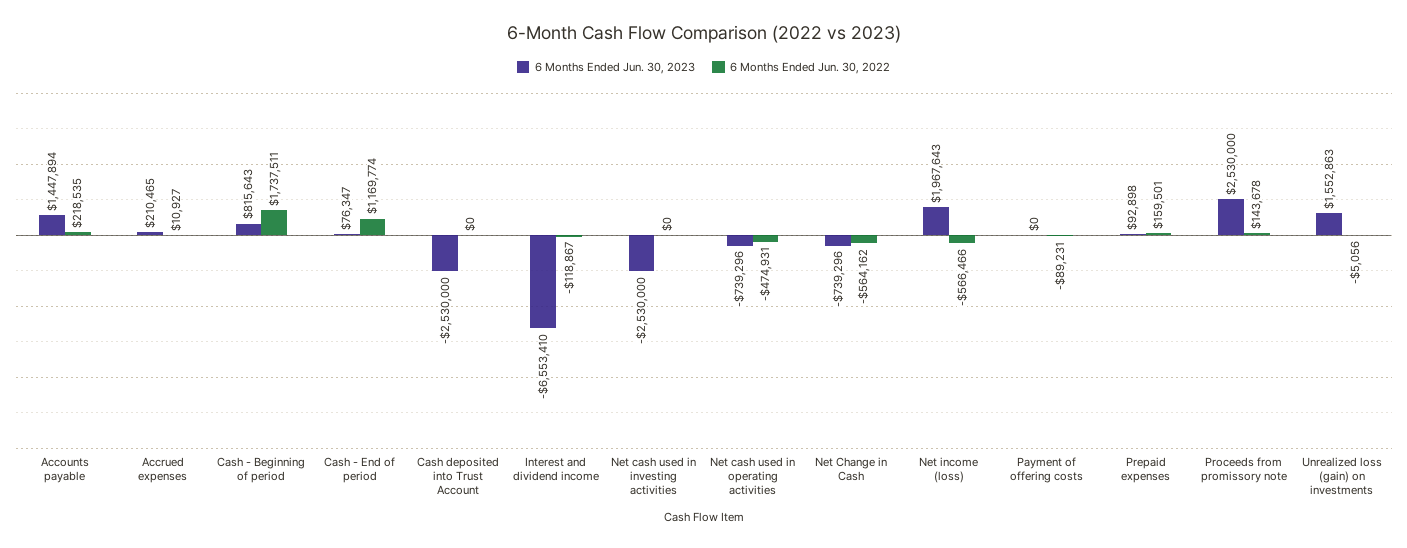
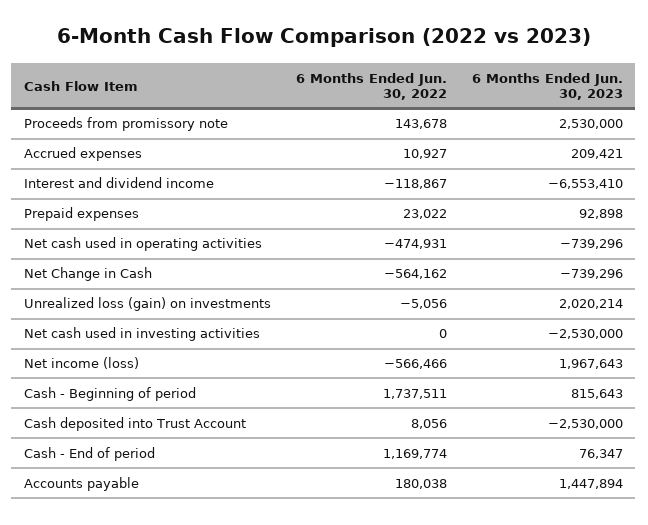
6 Months Ended Jun. 30, 2022, Accounts payable: 218535 -> 180038
6 Months Ended Jun. 30, 2023, Accrued expenses: 210465 -> 209421
6 Months Ended Jun. 30, 2022, Cash deposited into Trust Account: 0 -> 8056
6 Months Ended Jun. 30, 2023, Payment of offering costs: 0 -> none
6 Months Ended Jun. 30, 2022, Payment of offering costs: -89231 -> none
6 Months Ended Jun. 30, 2022, Prepaid expenses: 159501 -> 23022
6 Months Ended Jun. 30, 2023, Unrealized loss (gain) on investments: 1552863 -> 2020214

